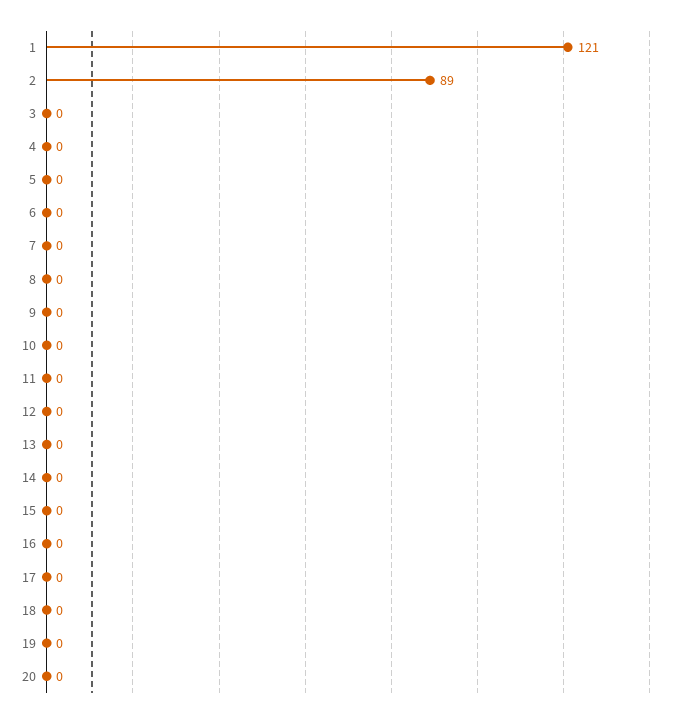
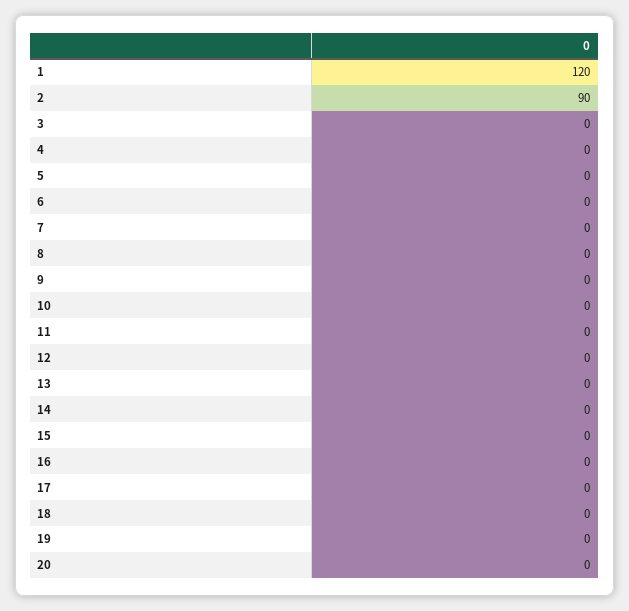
1: 121 -> 120
2: 89 -> 90

